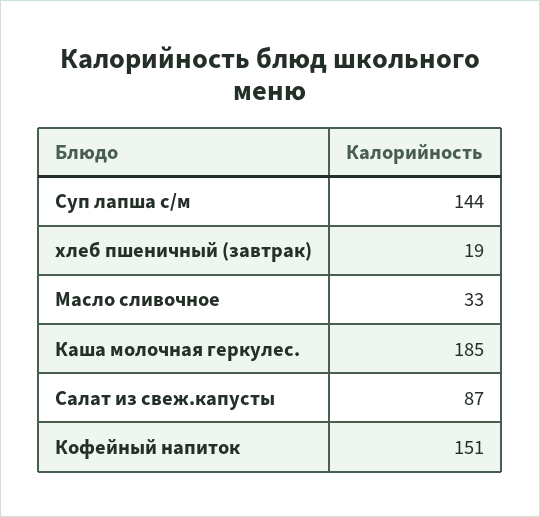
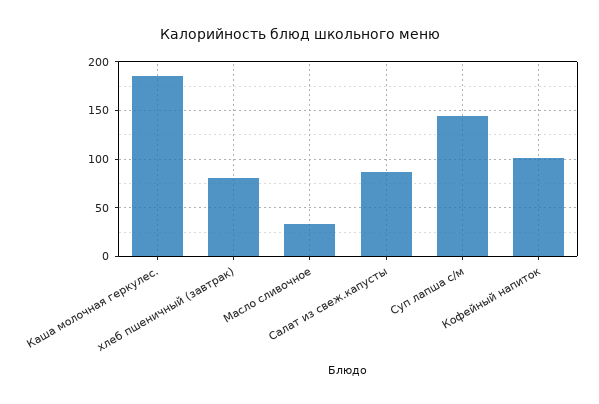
хлеб пшеничный (завтрак): 19 -> 80
Кофейный напиток: 151 -> 100

